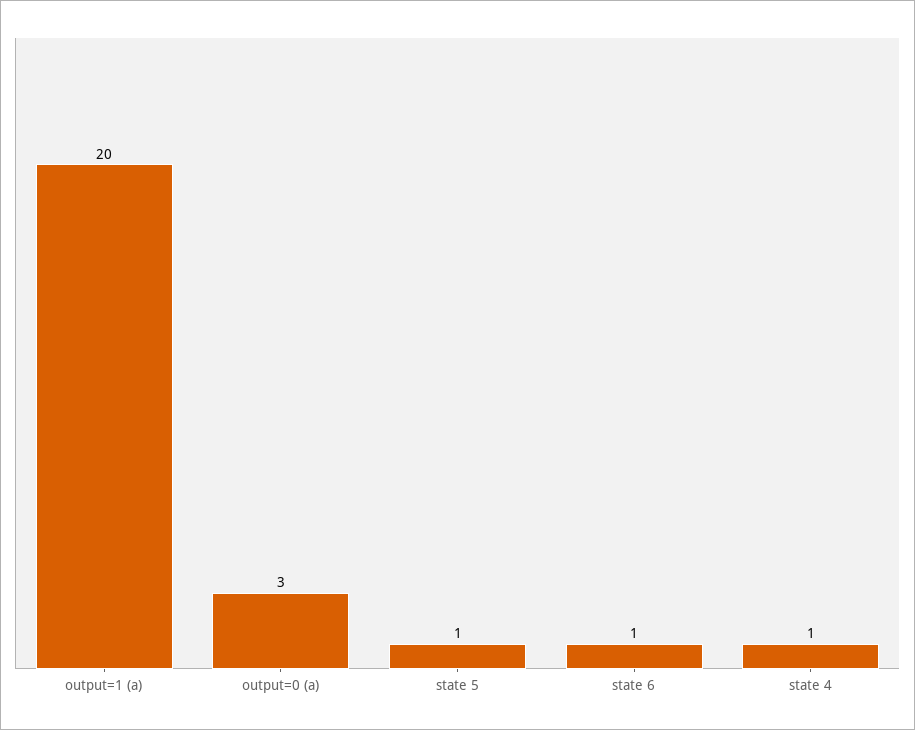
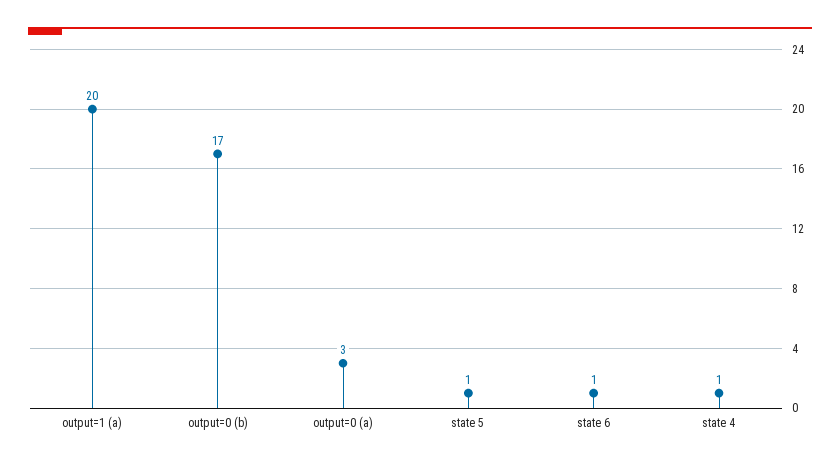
output=0 (b): none -> 17

